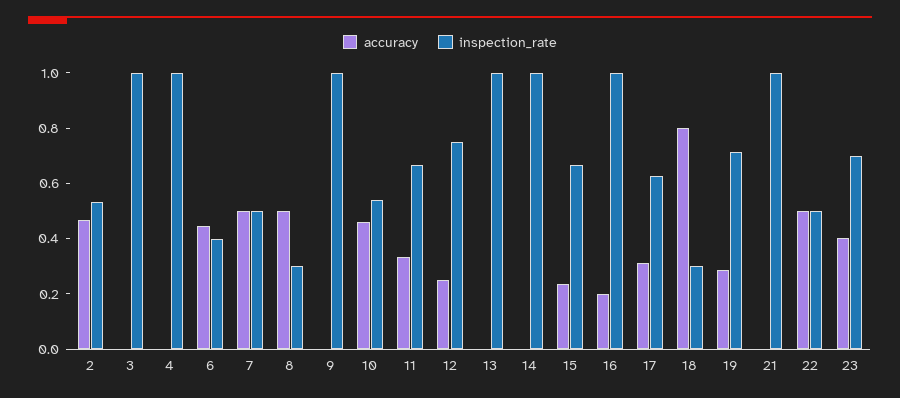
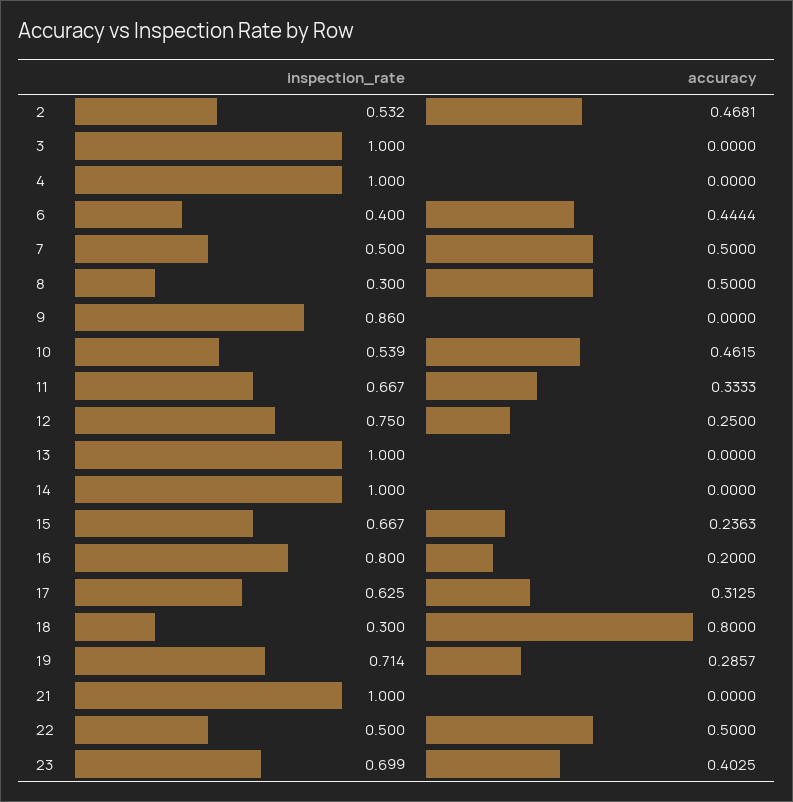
inspection_rate, 9: 1 -> 0.86
inspection_rate, 16: 1 -> 0.8

